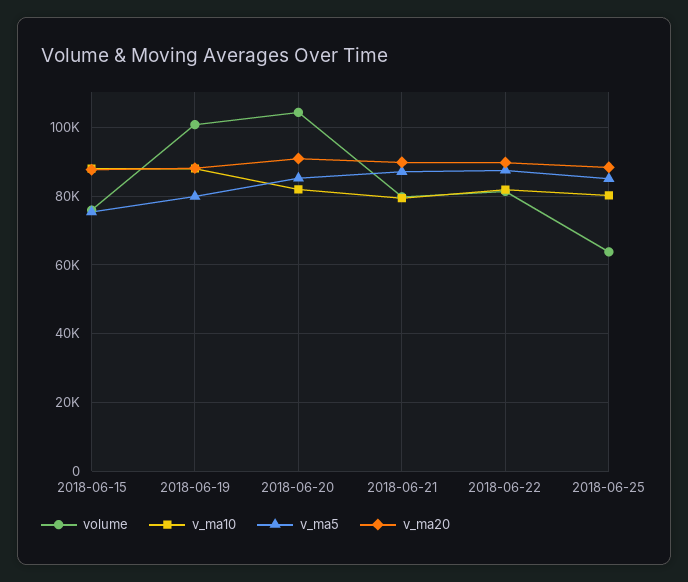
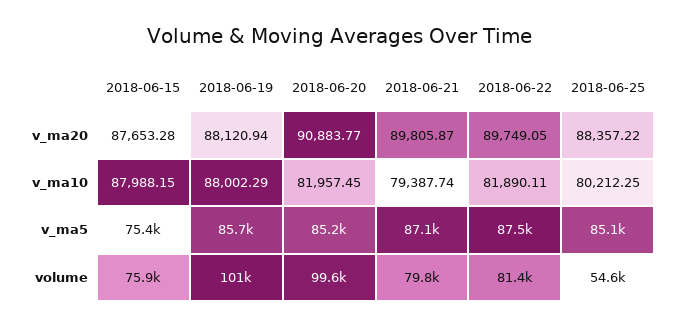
v_ma5, 2018-06-19: 80000 -> 85700
volume, 2018-06-20: 104000 -> 99600
volume, 2018-06-25: 64000 -> 54600

